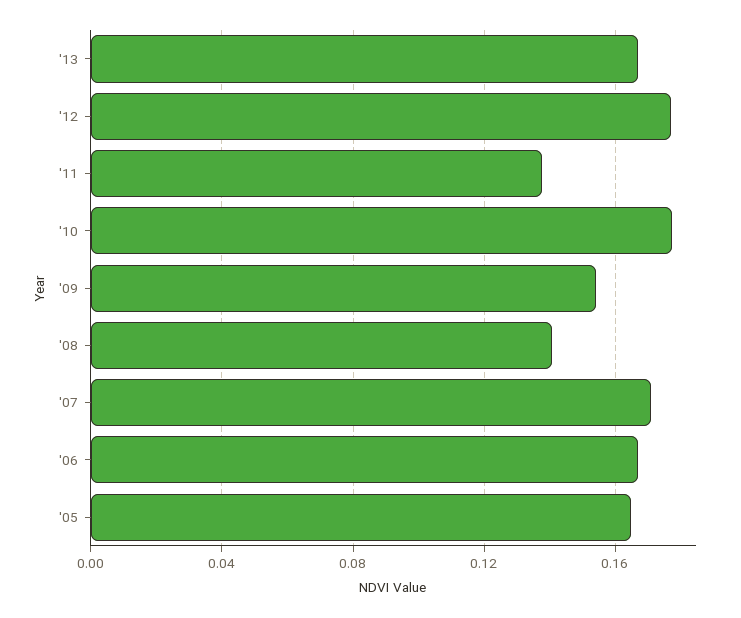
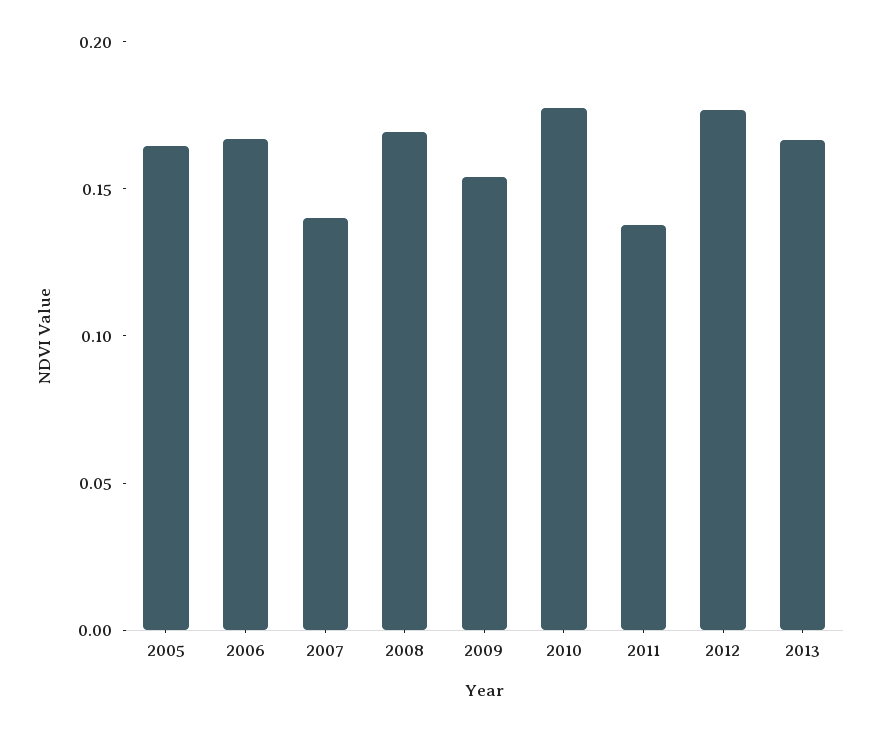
'08: 0.14 -> 0.17
'07: 0.17 -> 0.14

